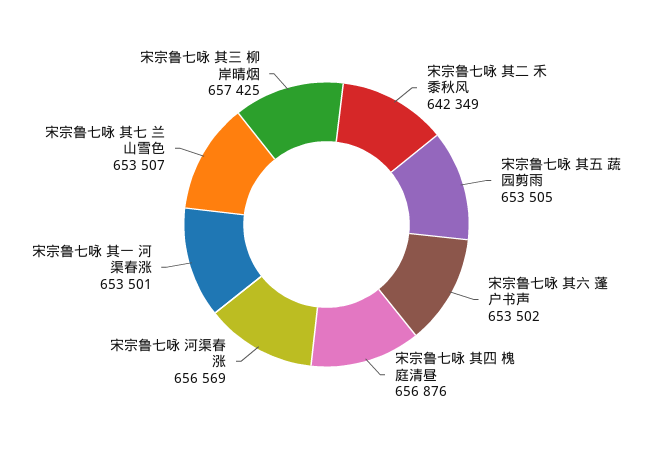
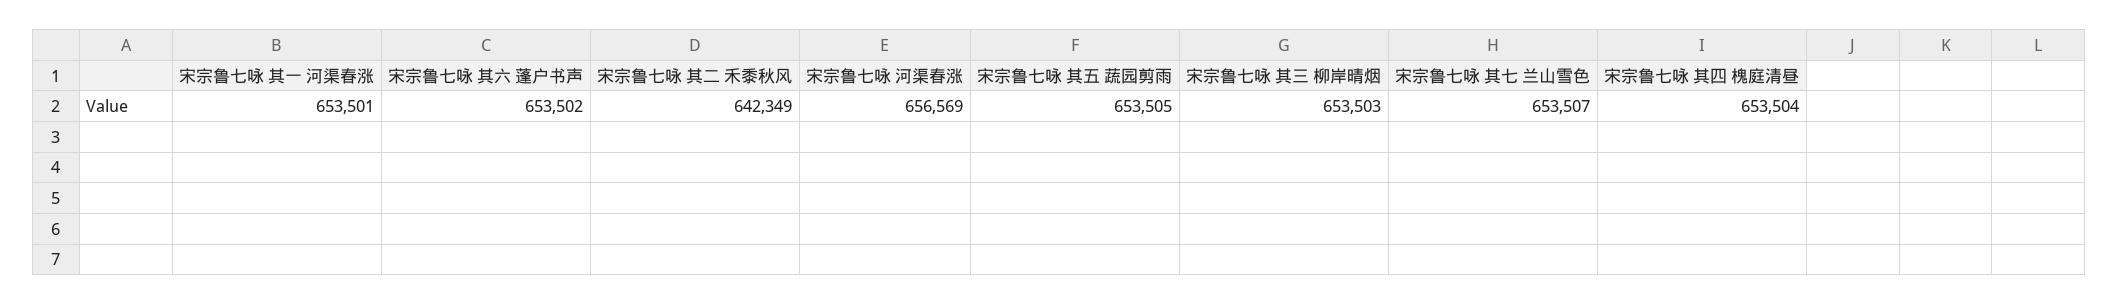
宋宗鲁七咏 其四 槐庭清昼: 656876 -> 653504
宋宗鲁七咏 其三 柳岸晴烟: 657425 -> 653503

